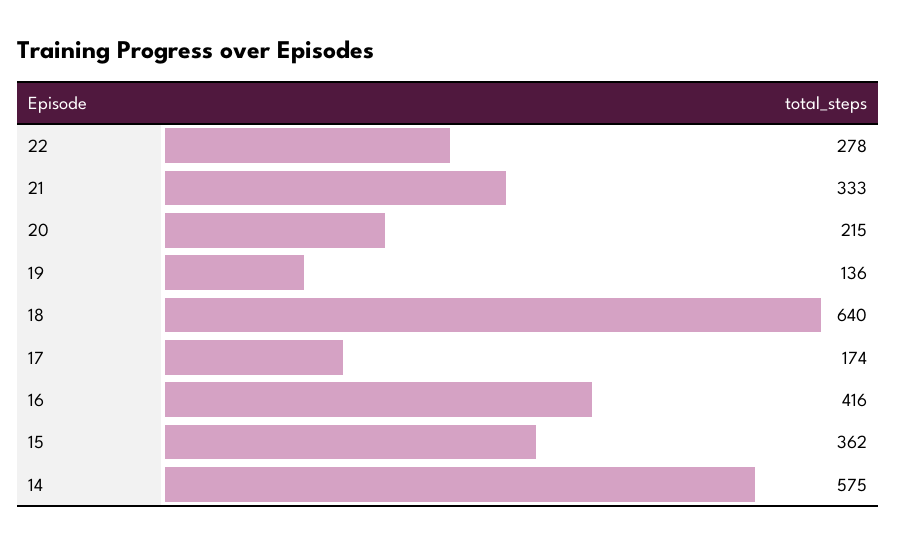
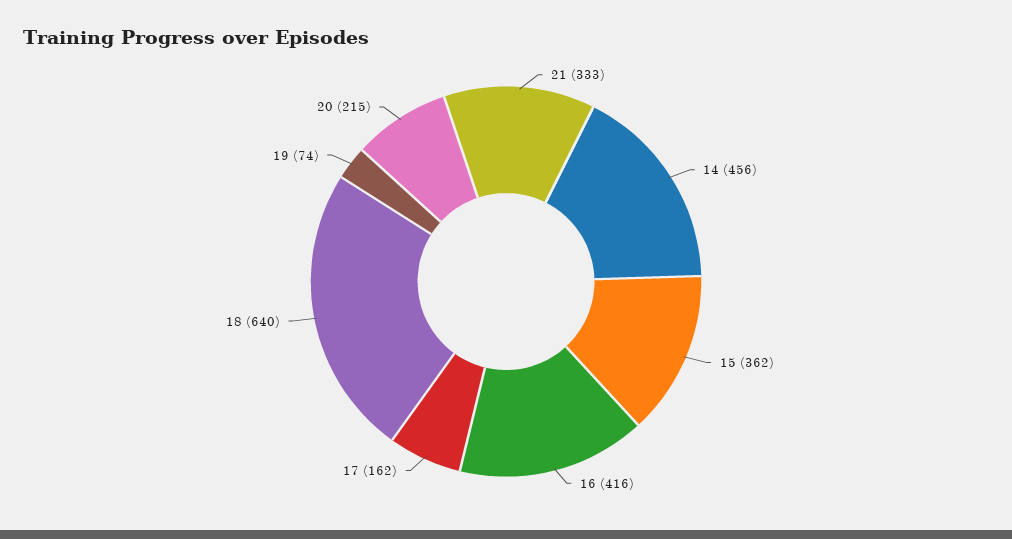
22: 278 -> none
19: 136 -> 74
17: 174 -> 162
14: 575 -> 456

